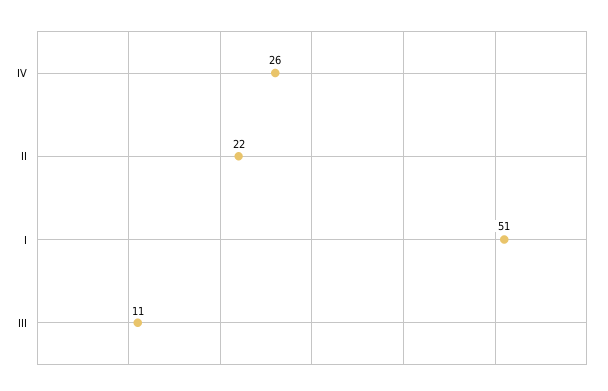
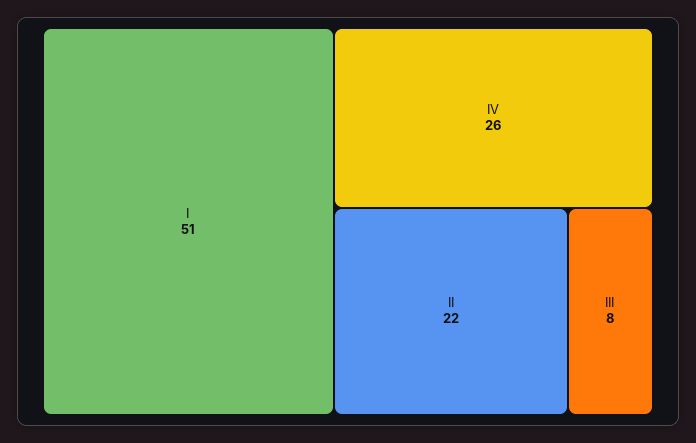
III: 11 -> 8

